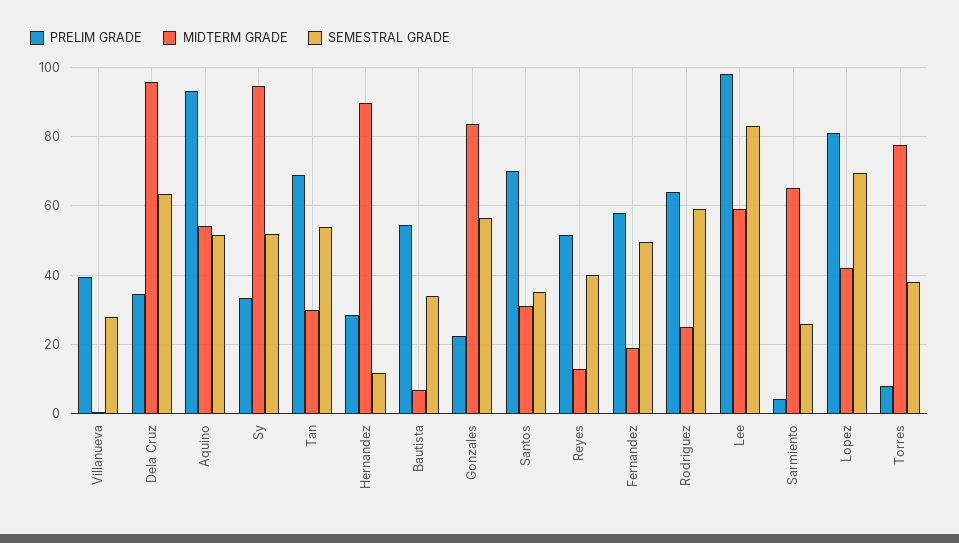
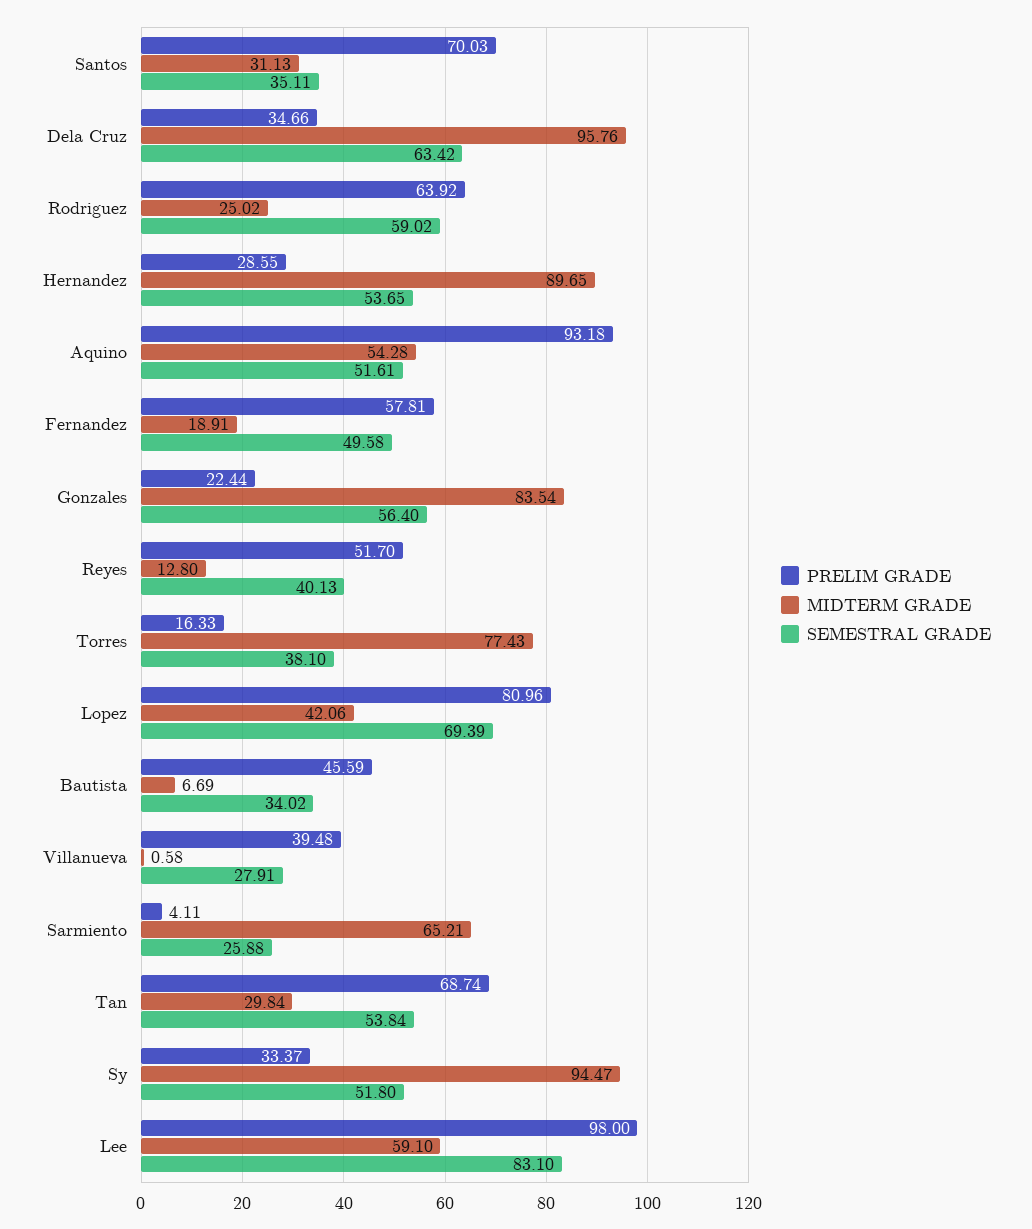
SEMESTRAL GRADE, Hernandez: 12 -> 53.65
PRELIM GRADE, Bautista: 54 -> 45.59
PRELIM GRADE, Torres: 8 -> 16.33

